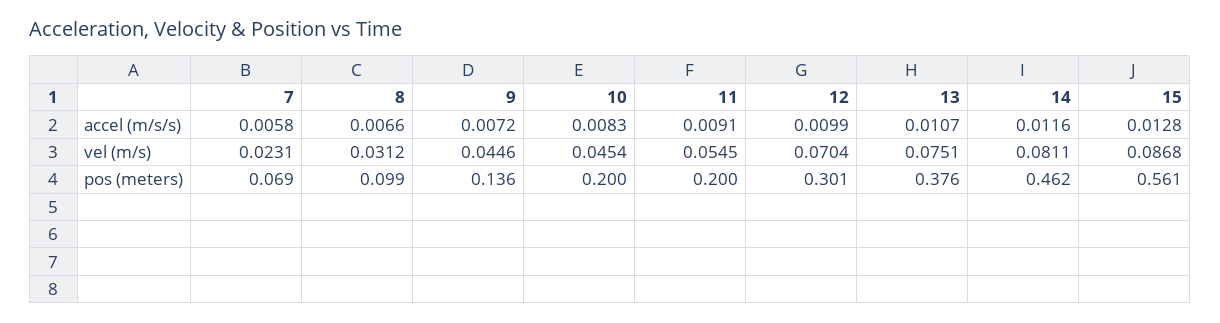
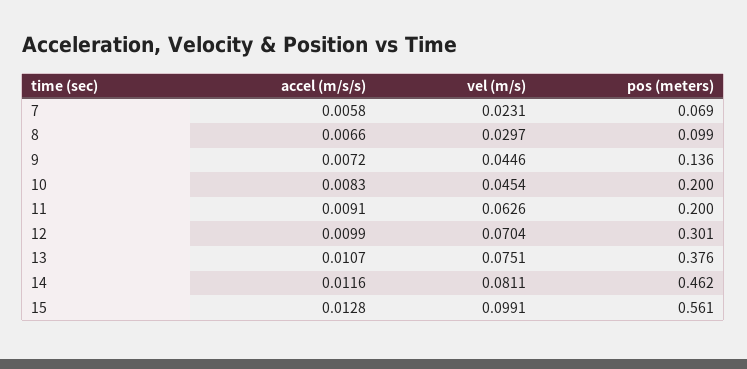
8, vel (m/s): 0.0312 -> 0.0297
11, vel (m/s): 0.0545 -> 0.0626
15, vel (m/s): 0.0868 -> 0.0991

